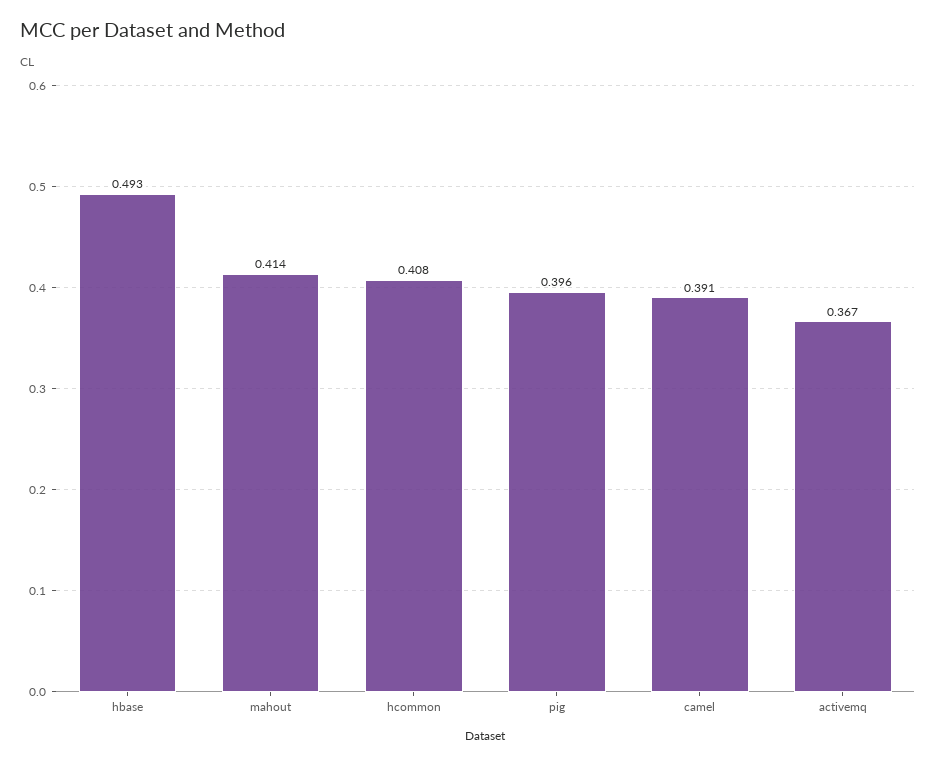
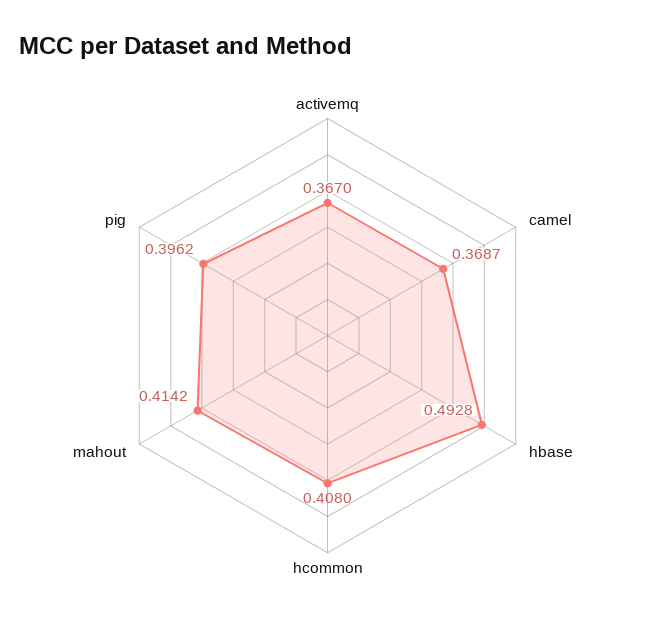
camel: 0.391 -> 0.3687

